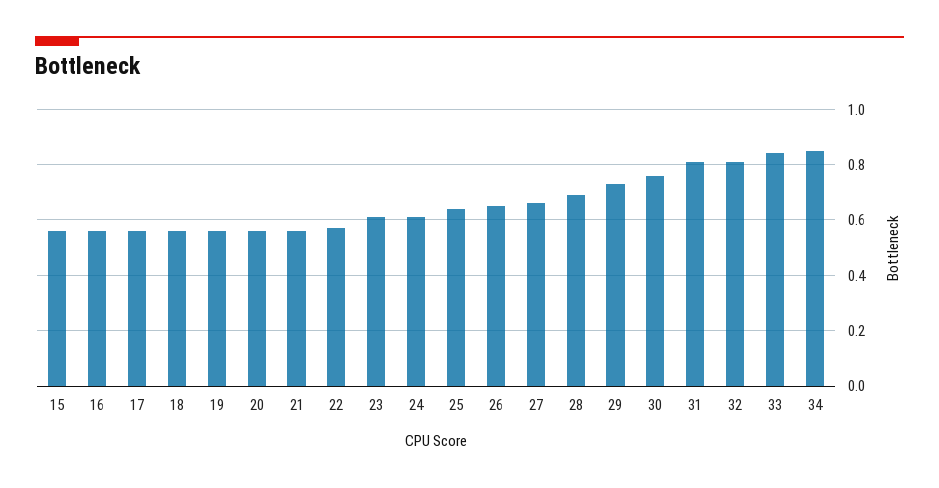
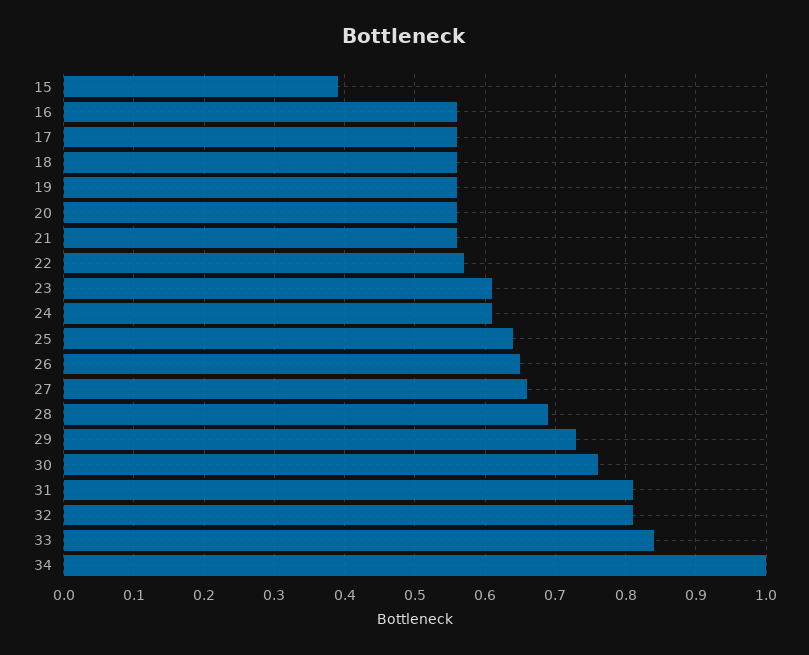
15: 0.55 -> 0.39
34: 0.85 -> 1

